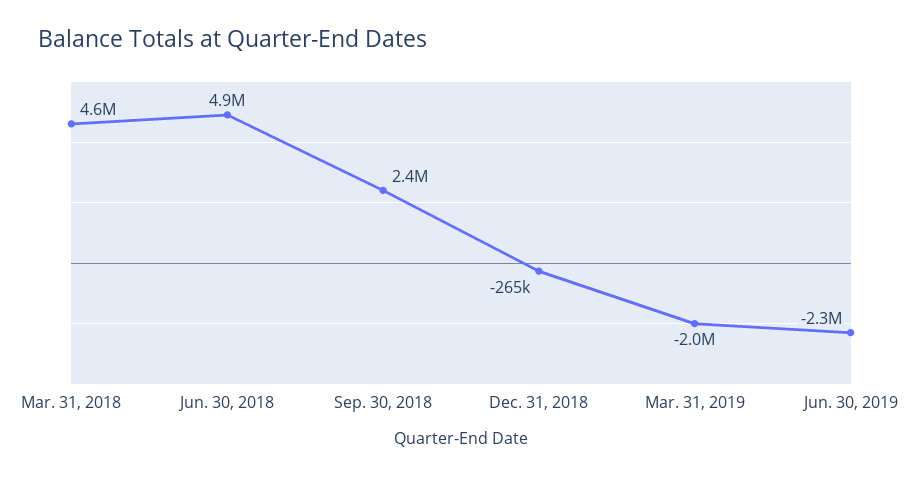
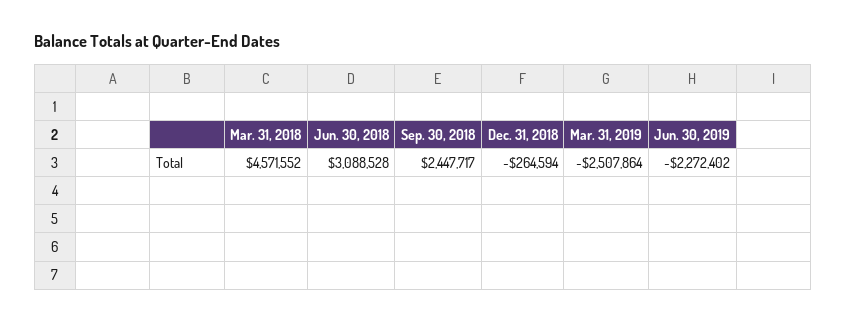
Jun. 30, 2018: 4900000 -> 3088528
Mar. 31, 2019: -2000000 -> -2507864

